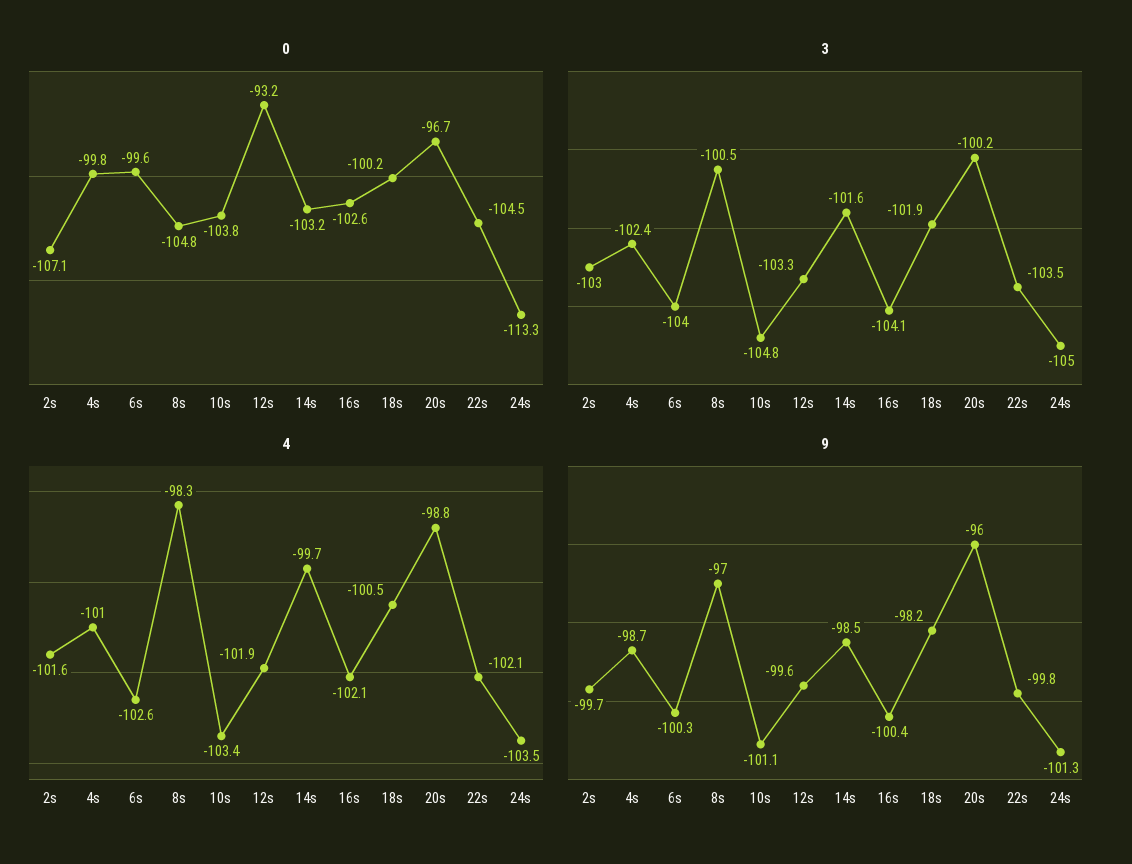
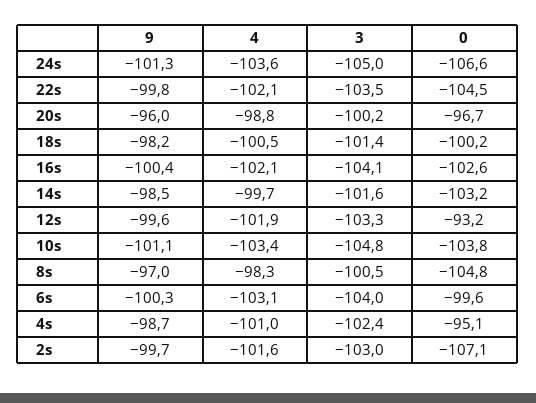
0, 4s: -99.8 -> -95.1
0, 24s: -113.3 -> -106.6
3, 18s: -101.9 -> -101.4
4, 6s: -102.6 -> -103.1
4, 24s: -103.5 -> -103.6

